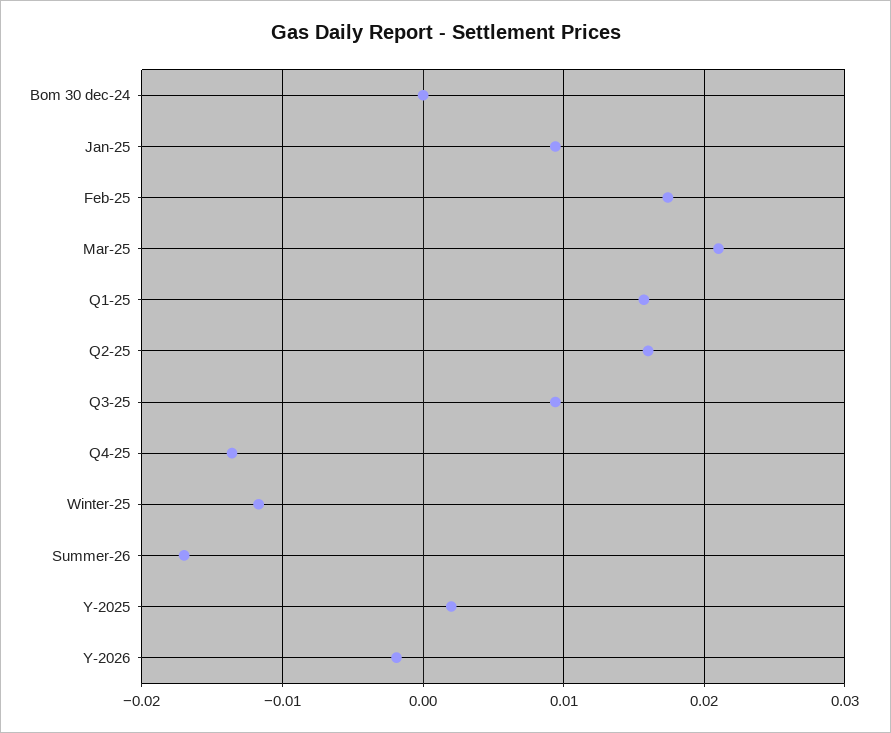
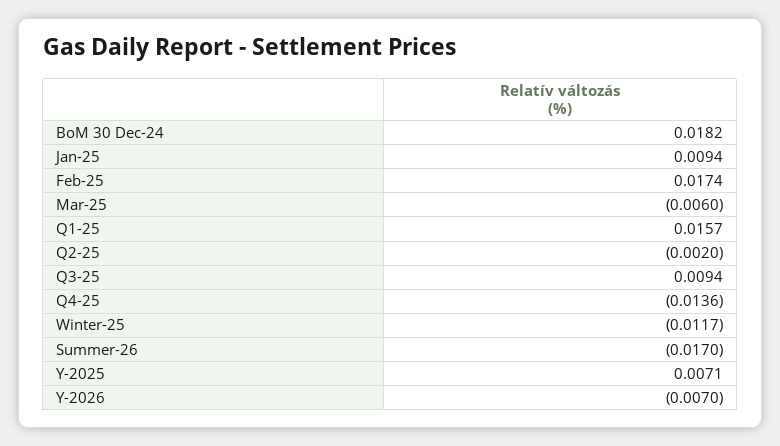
Bom 30 dec-24: 0 -> 0.0182
Mar-25: 0.021 -> -0.006
Q2-25: 0.016 -> -0.002
Y-2025: 0.002 -> 0.0071
Y-2026: -0.002 -> -0.007

